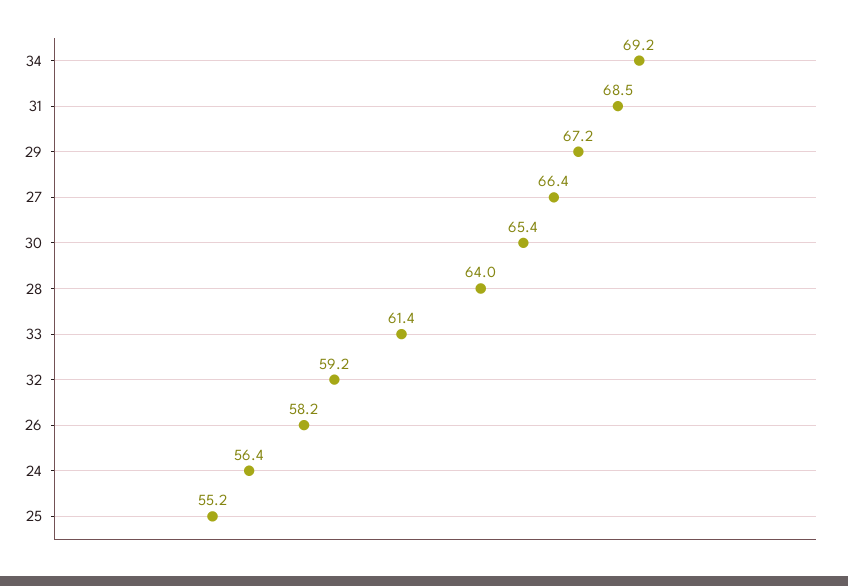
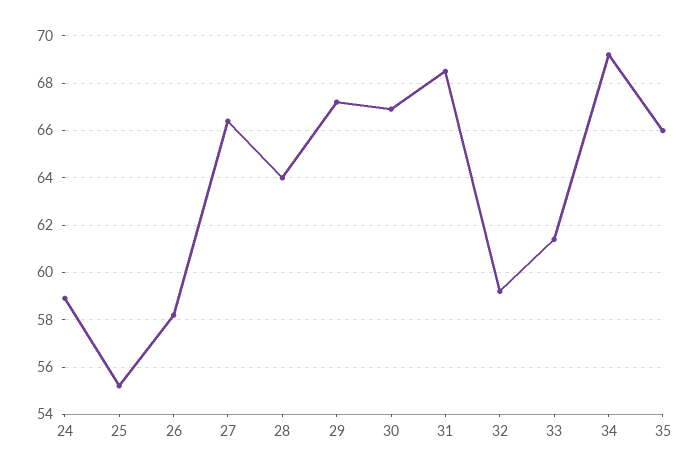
30: 65.4 -> 67
24: 56.4 -> 59
35: none -> 66

